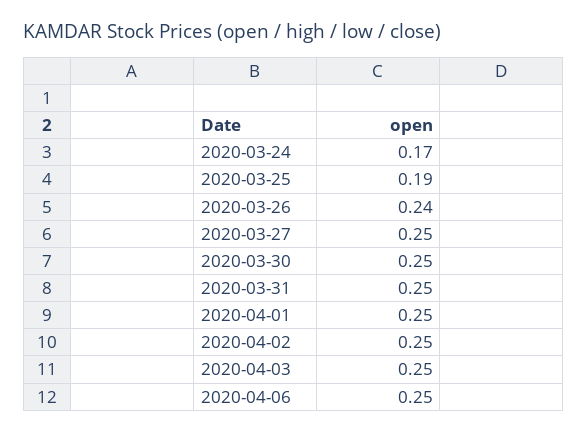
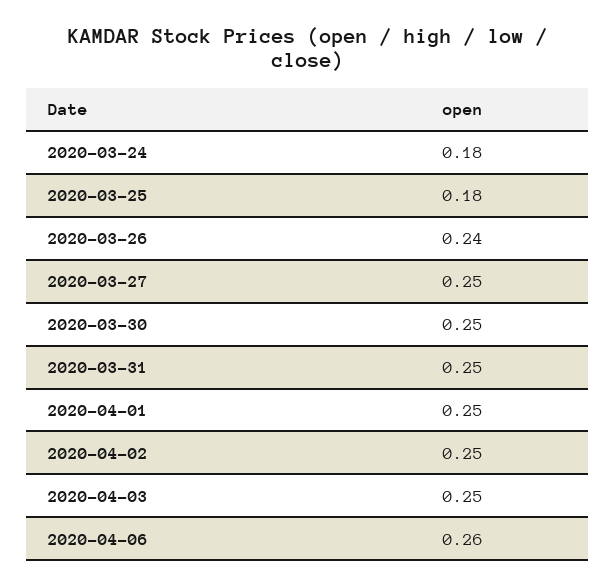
2020-03-24: 0.17 -> 0.18
2020-03-25: 0.19 -> 0.18
2020-04-06: 0.25 -> 0.26

